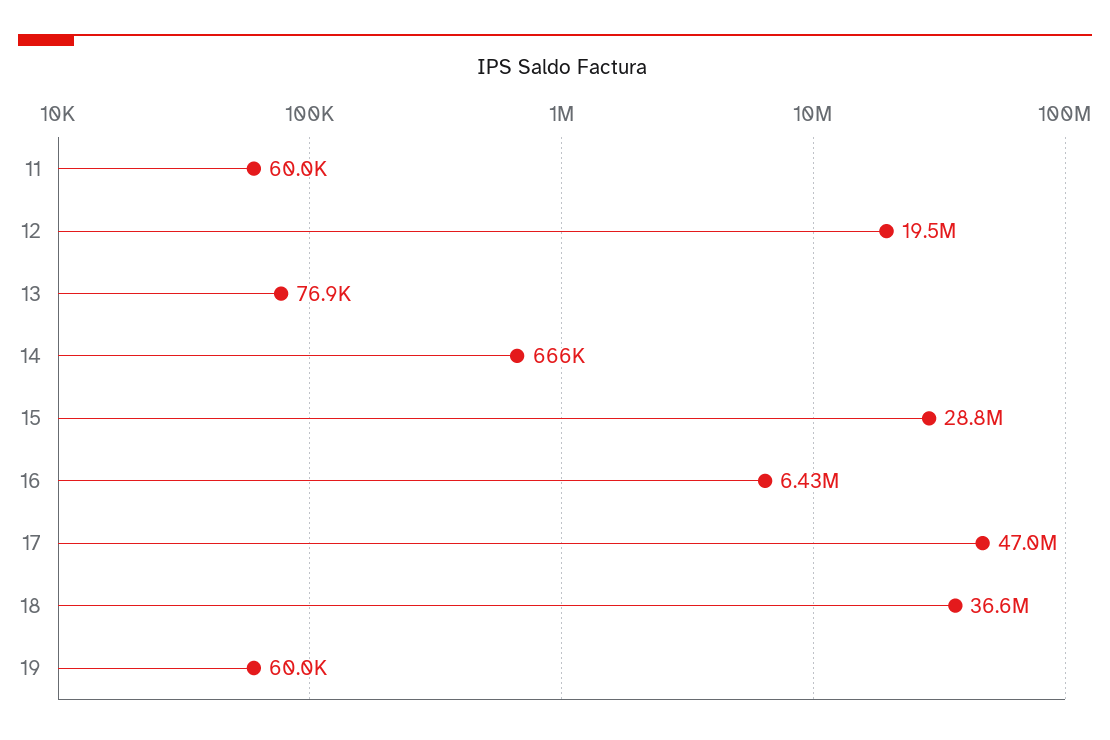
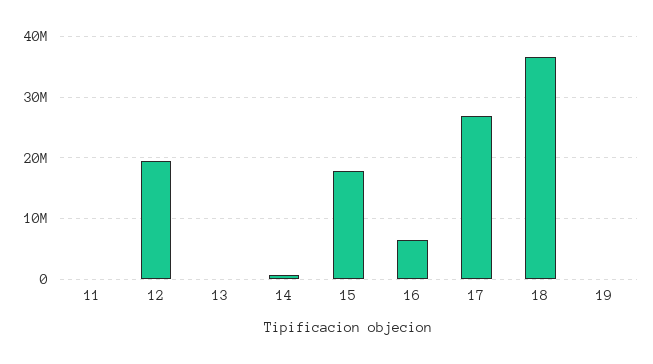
15: 28800000 -> 18000000
17: 47000000 -> 27000000

